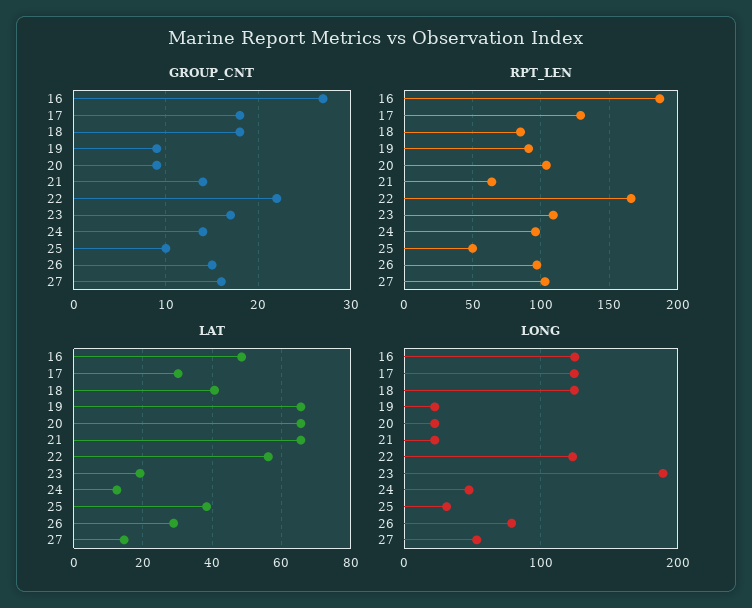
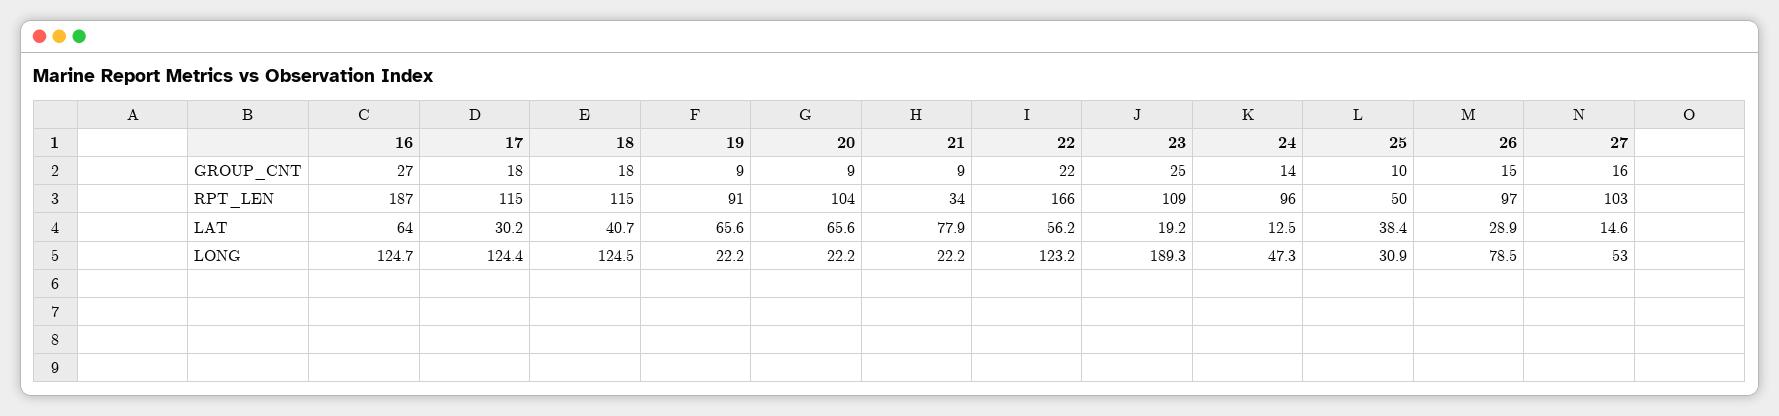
GROUP_CNT, 21: 14 -> 9
GROUP_CNT, 23: 17 -> 25
RPT_LEN, 17: 130 -> 115
RPT_LEN, 18: 85 -> 115
RPT_LEN, 21: 65 -> 34
LAT, 16: 48 -> 64
LAT, 21: 66 -> 77.9

